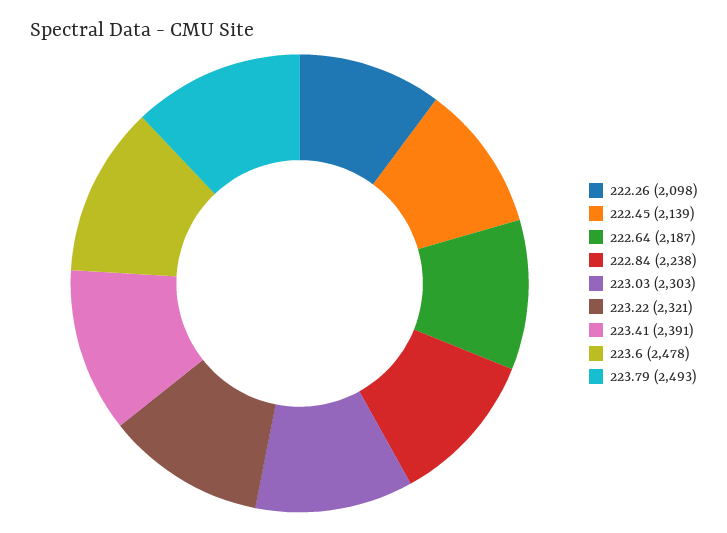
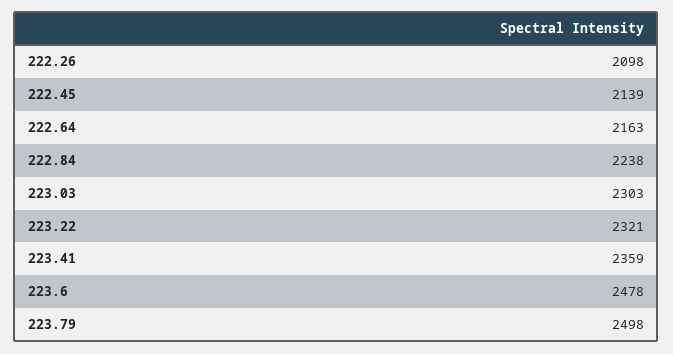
222.64: 2187 -> 2163
223.41: 2391 -> 2359
223.79: 2493 -> 2498

